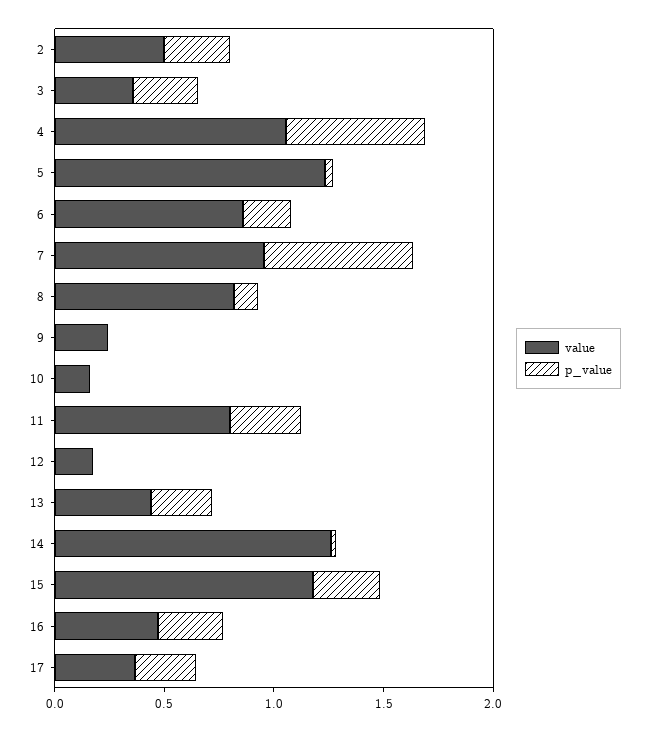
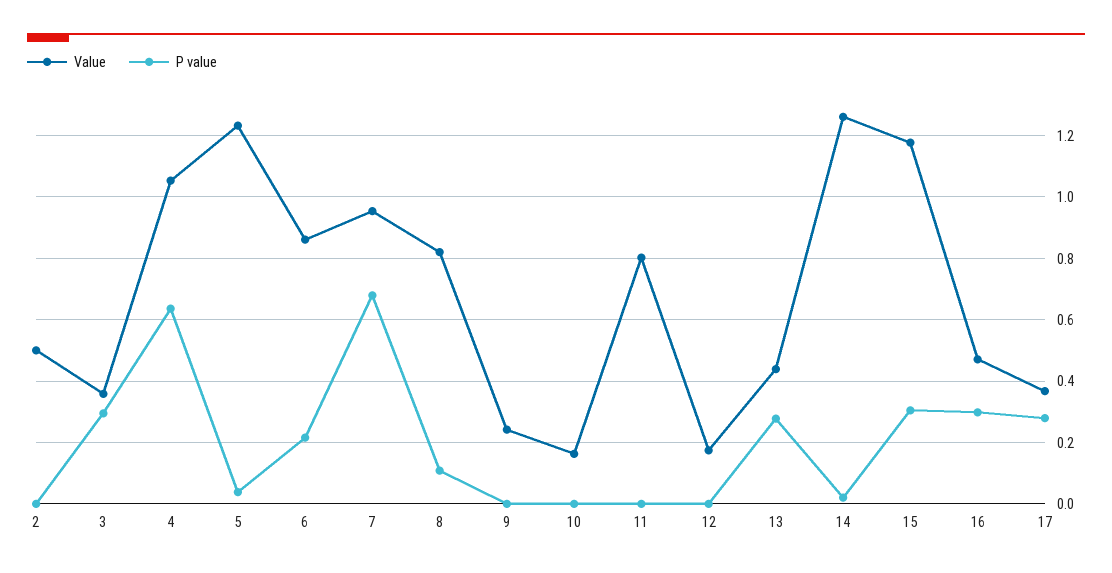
p_value, 2: 0.3 -> 0
p_value, 11: 0.3 -> 0

